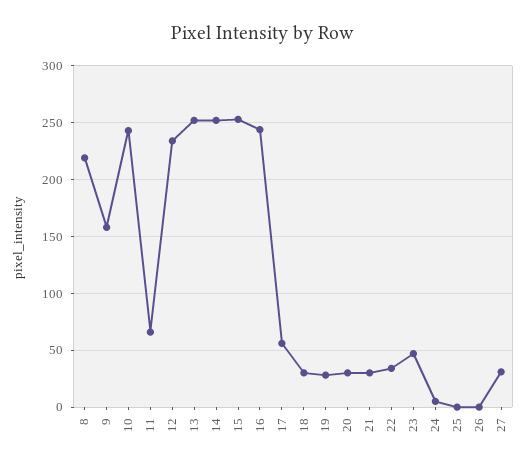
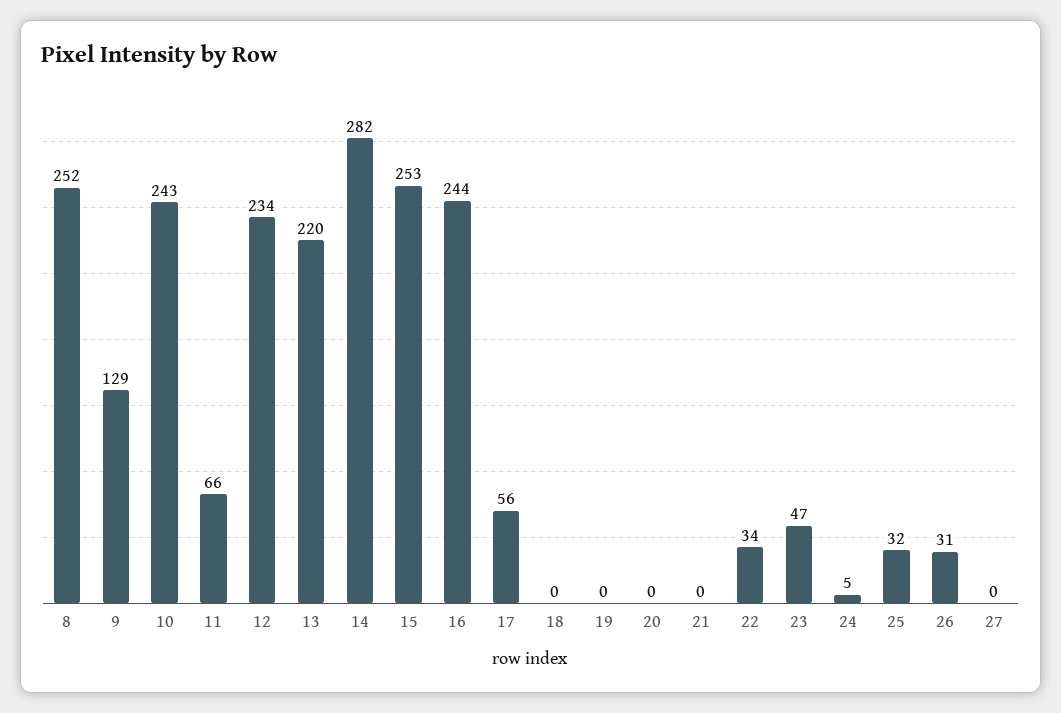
8: 220 -> 252
9: 160 -> 129
13: 250 -> 220
14: 250 -> 282
18: 30 -> 0
19: 30 -> 0
20: 30 -> 0
21: 30 -> 0
25: 0 -> 32
26: 0 -> 31
27: 30 -> 0

